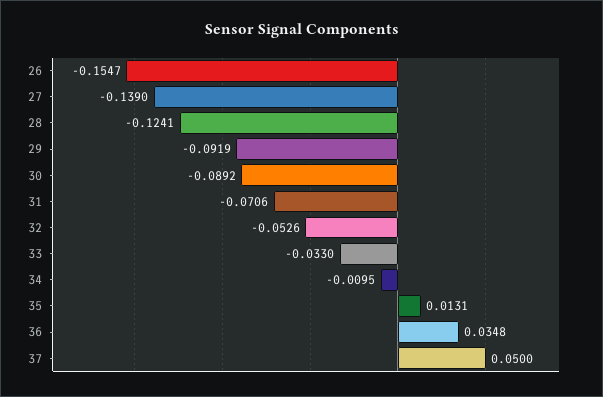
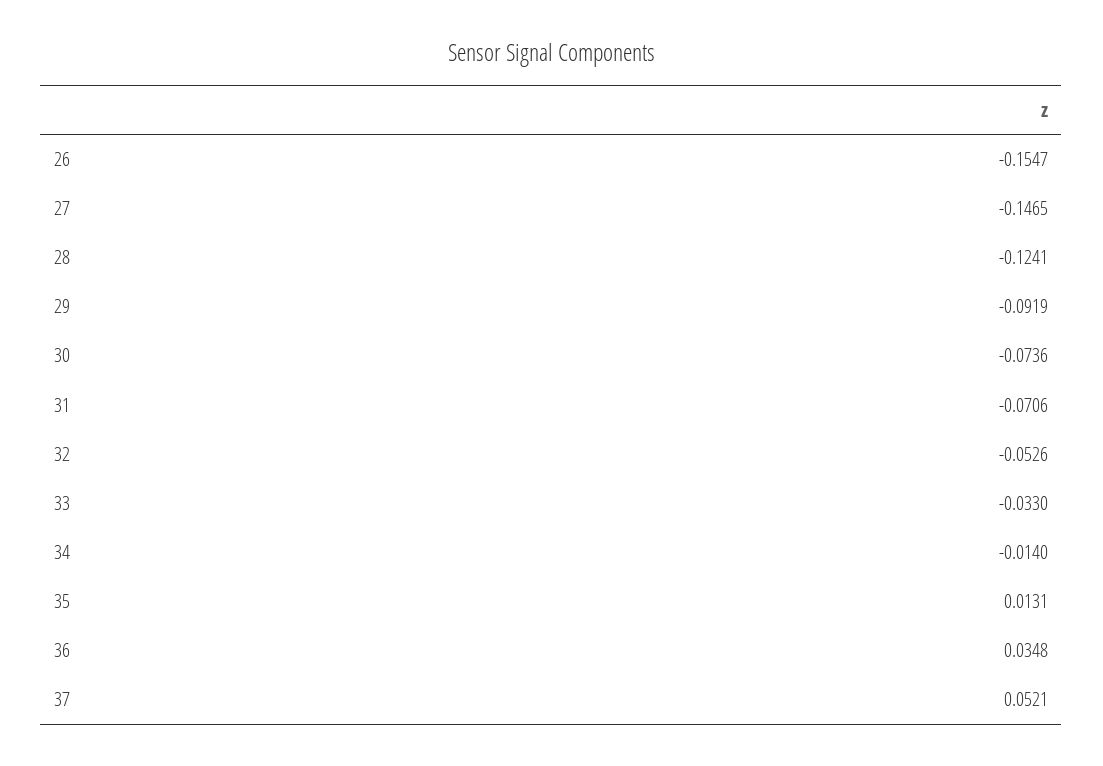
27: -0.139 -> -0.1465
30: -0.0892 -> -0.0736
34: -0.0095 -> -0.014
37: 0.05 -> 0.0521

